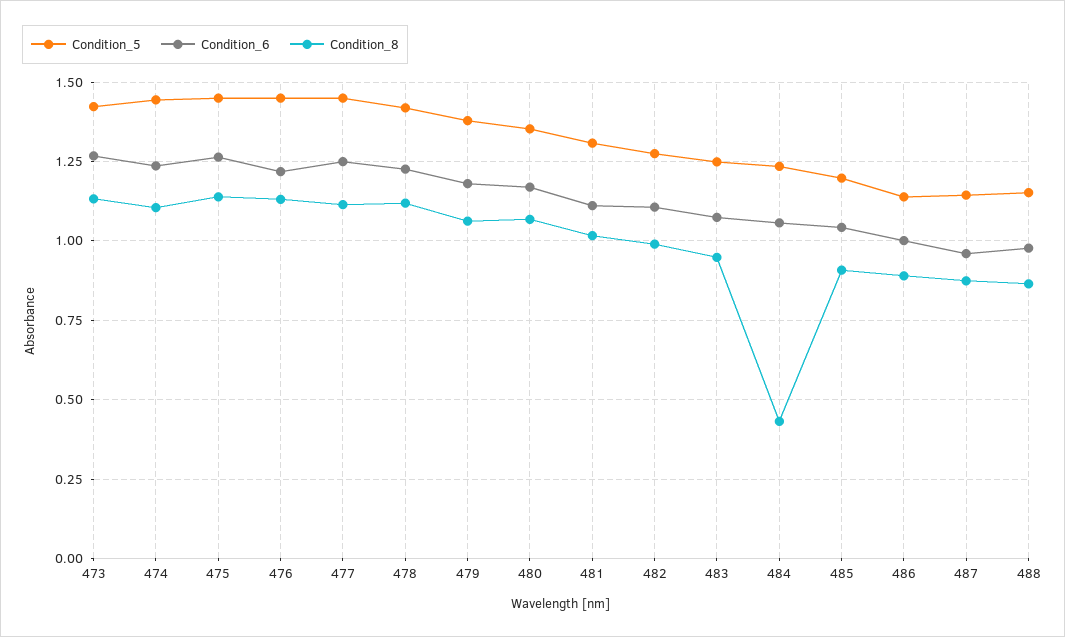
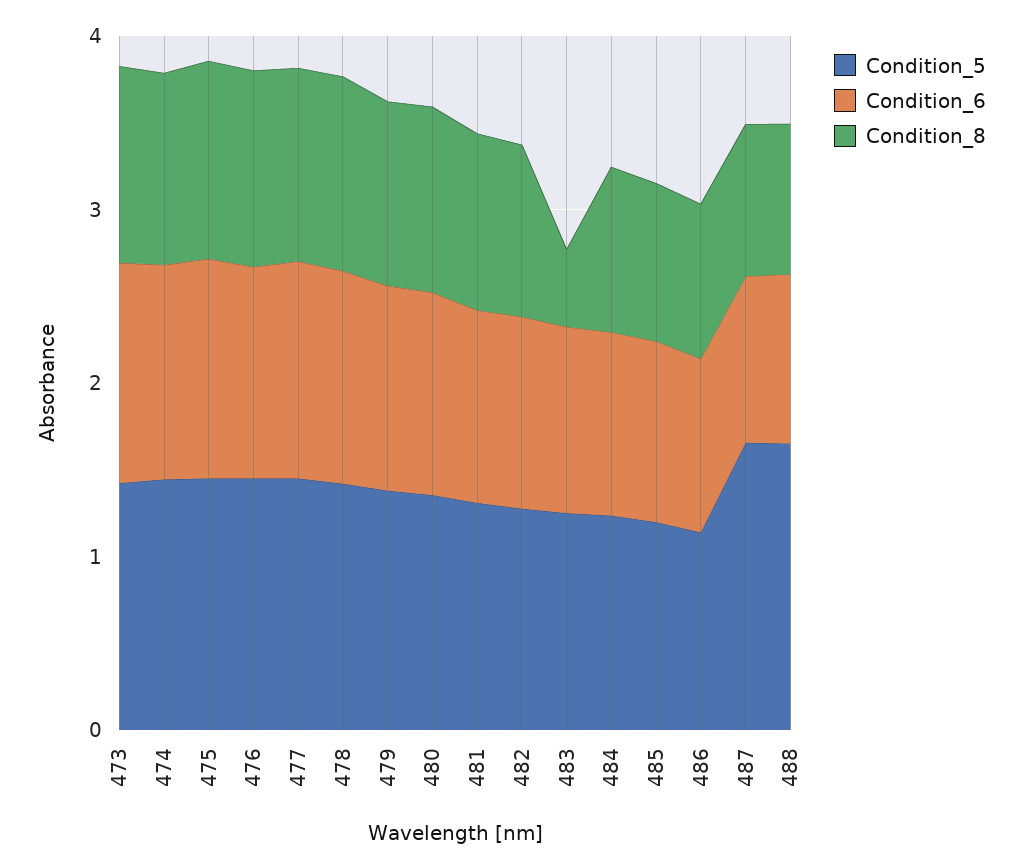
Condition_8, 483: 0.95 -> 0.4
Condition_8, 484: 0.425 -> 1
Condition_5, 487: 1.15 -> 1.6
Condition_5, 488: 1.15 -> 1.6

